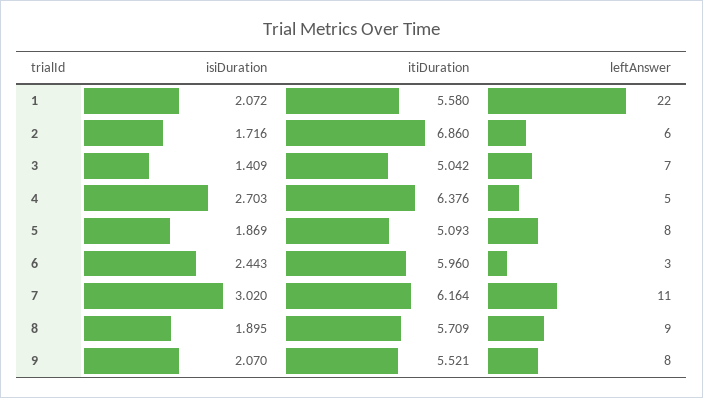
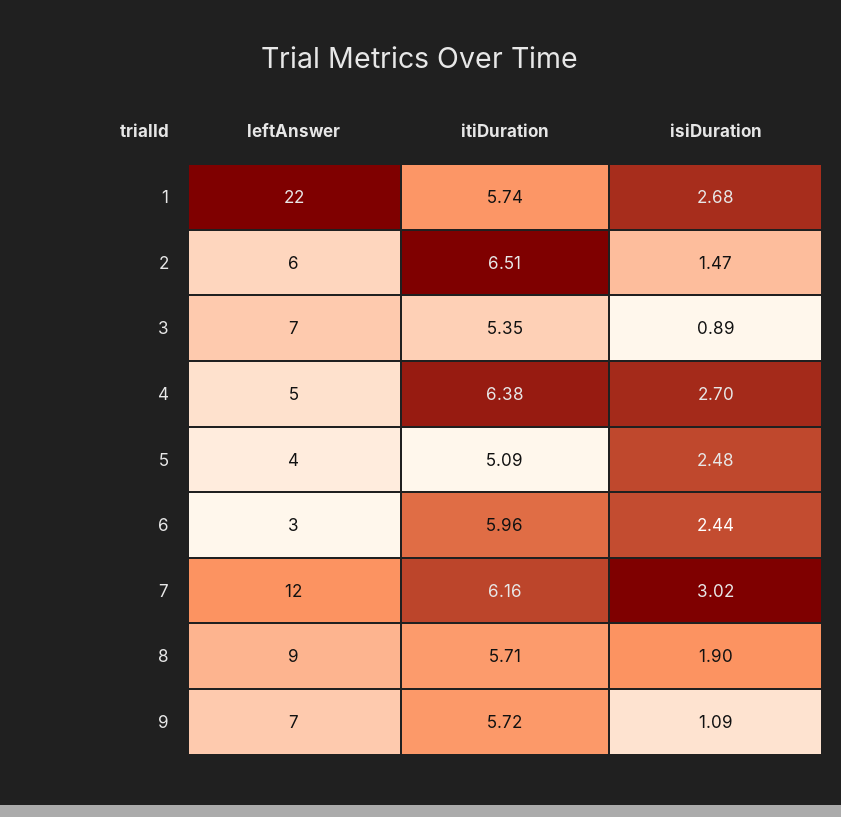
isiDuration, 1: 2.072 -> 2.68
itiDuration, 1: 5.58 -> 5.74
isiDuration, 2: 1.716 -> 1.47
itiDuration, 2: 6.86 -> 6.51
isiDuration, 3: 1.409 -> 0.89
itiDuration, 3: 5.042 -> 5.35
isiDuration, 5: 1.869 -> 2.48
leftAnswer, 5: 8 -> 4
leftAnswer, 7: 11 -> 12
isiDuration, 9: 2.07 -> 1.09
itiDuration, 9: 5.521 -> 5.72
leftAnswer, 9: 8 -> 7

